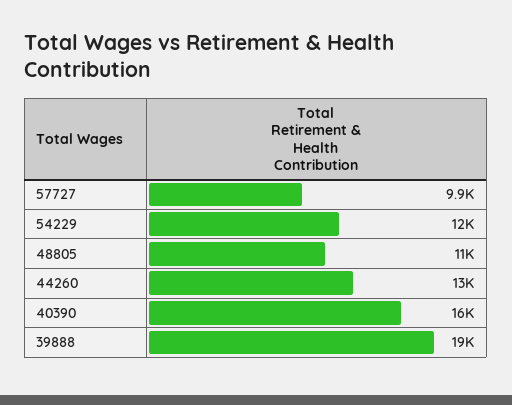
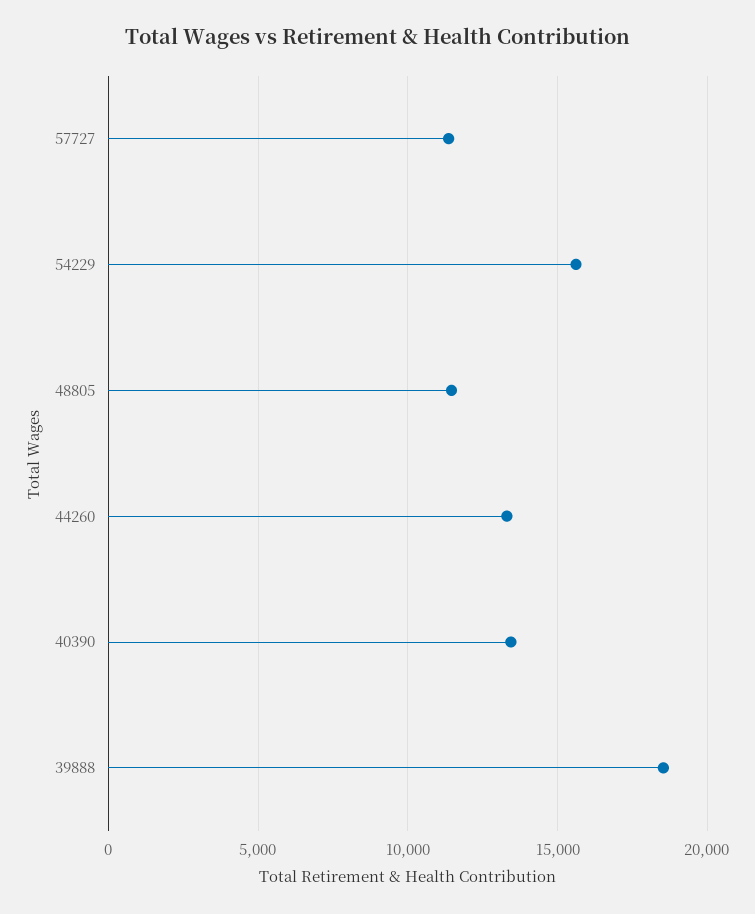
57727: 9900 -> 11500
54229: 12000 -> 15500
40390: 16000 -> 13500

